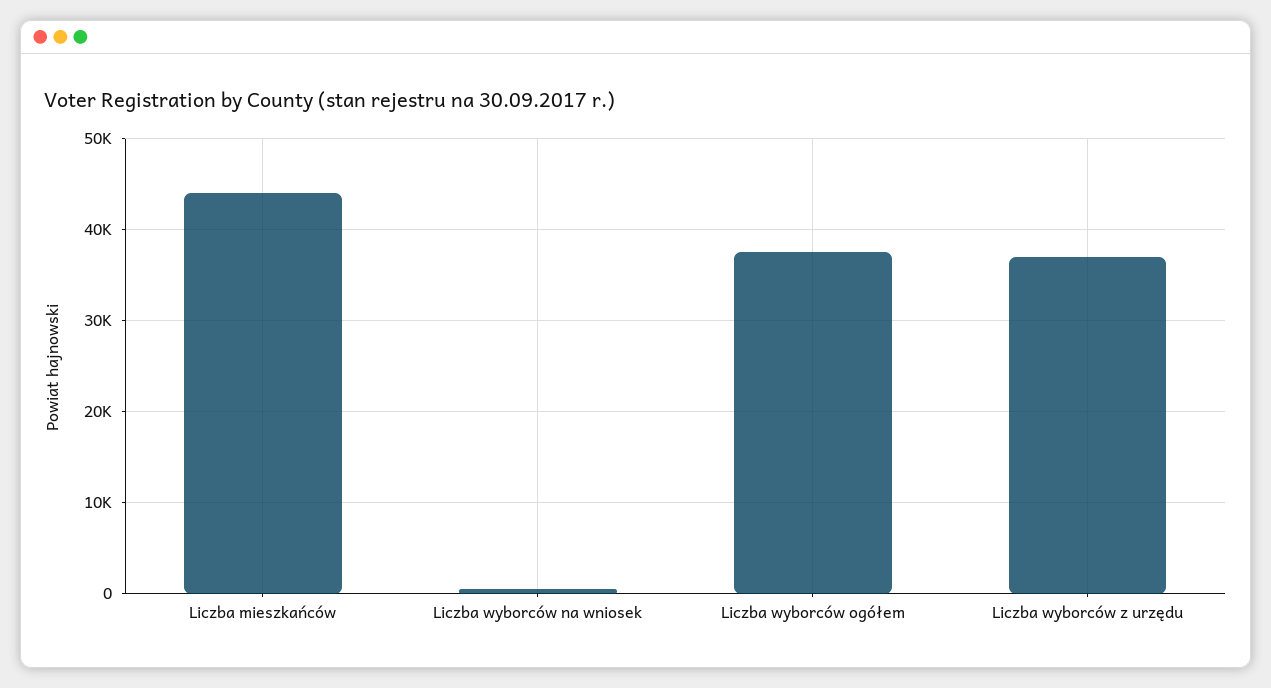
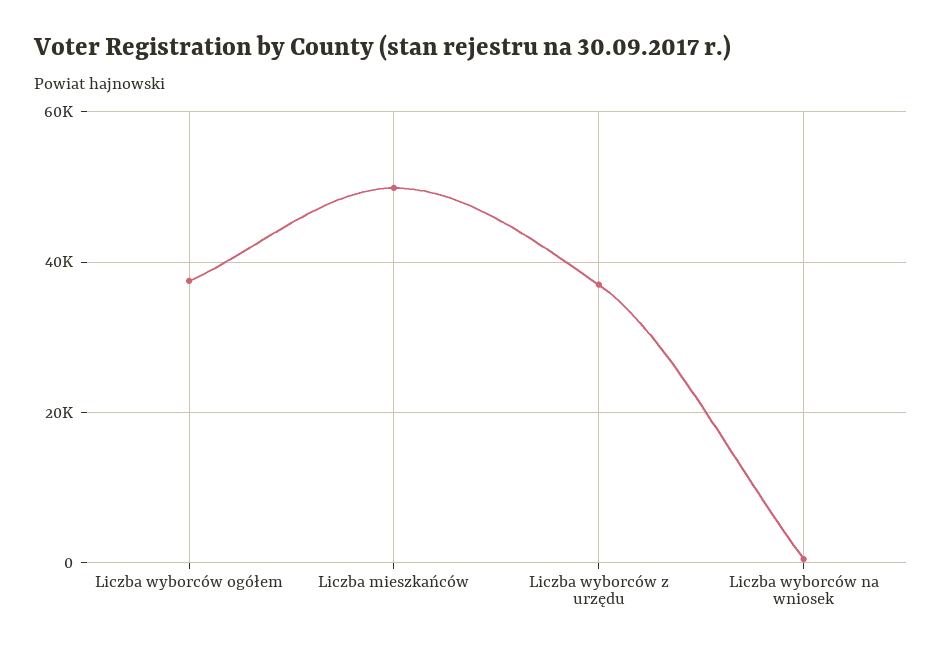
Liczba mieszkańców: 44000 -> 50000

